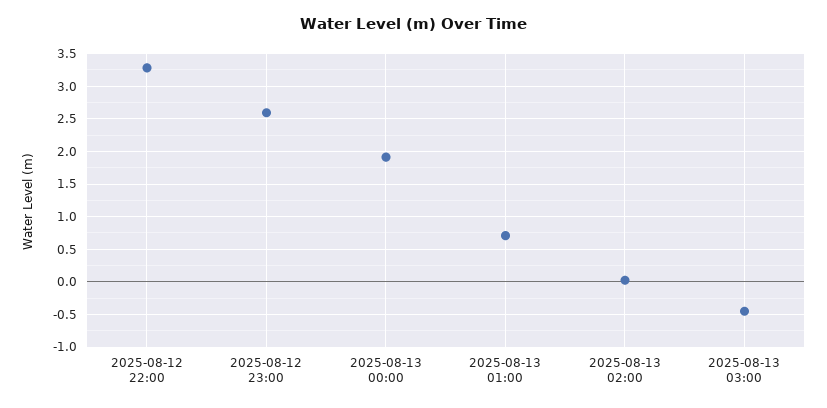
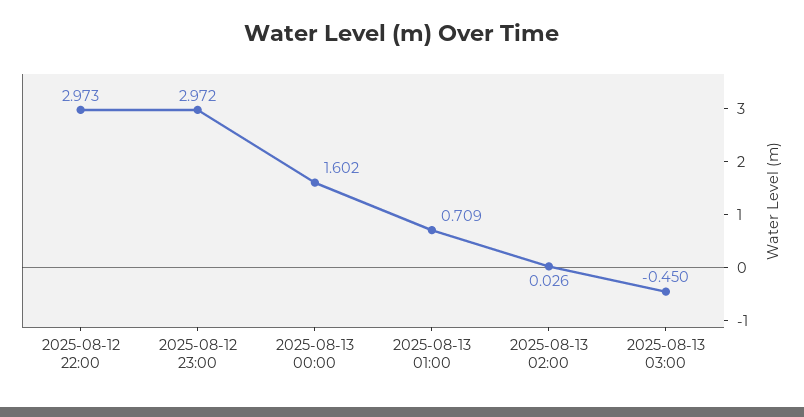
2025-08-12 22:00: 3.3 -> 2.973
2025-08-12 23:00: 2.6 -> 2.972
2025-08-13 00:00: 1.9 -> 1.602

